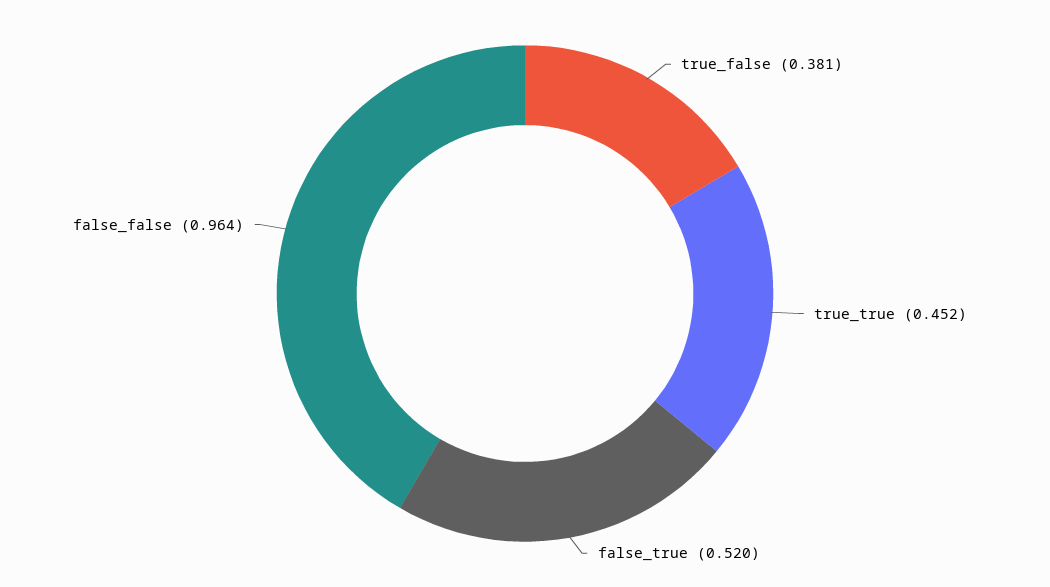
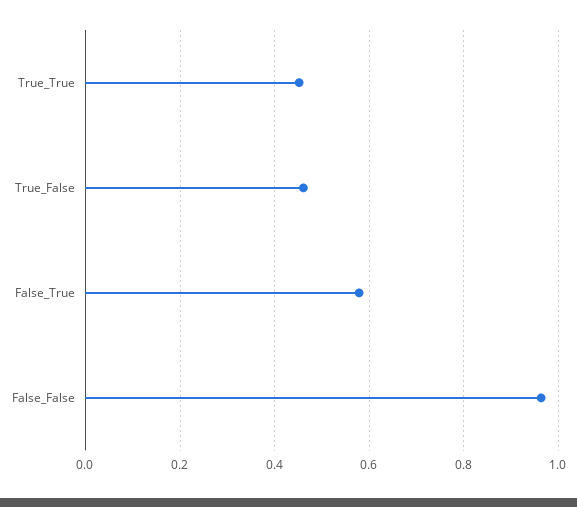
true_false: 0.381 -> 0.46
false_true: 0.52 -> 0.58

